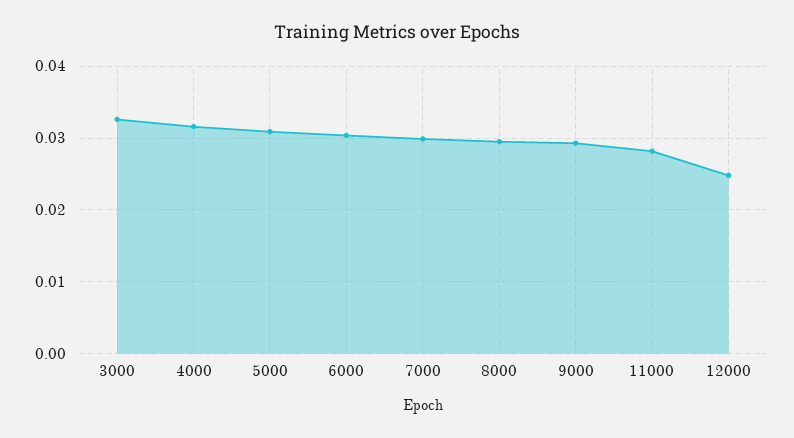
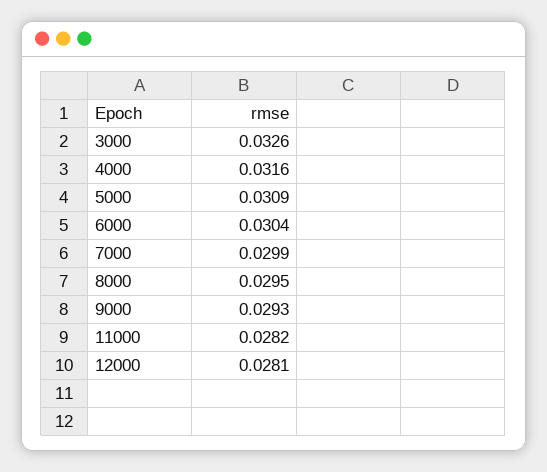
12000: 0.025 -> 0.0281

